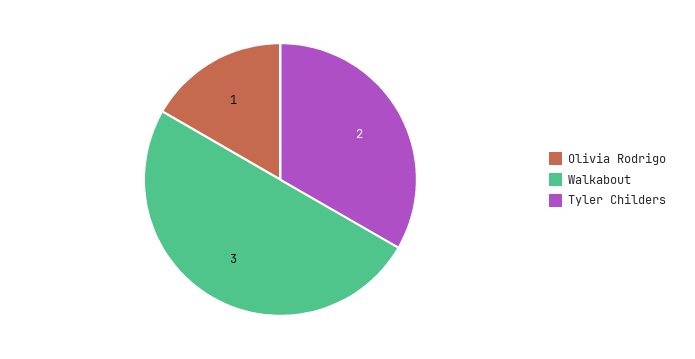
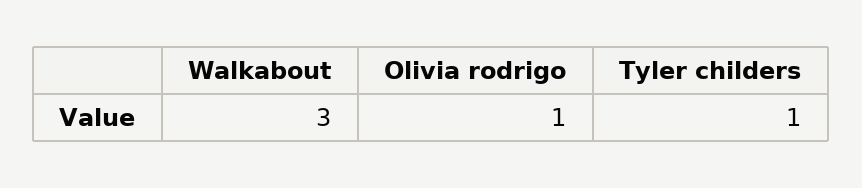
Tyler Childers: 2 -> 1

